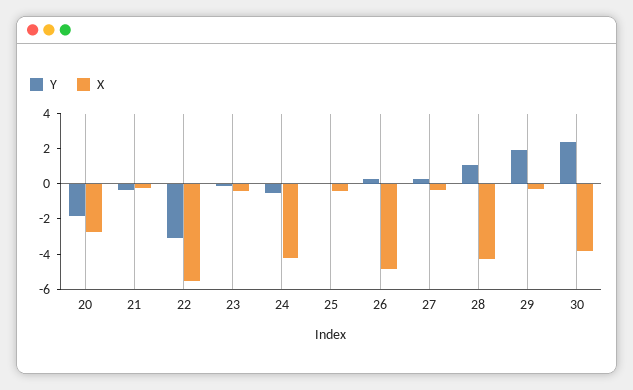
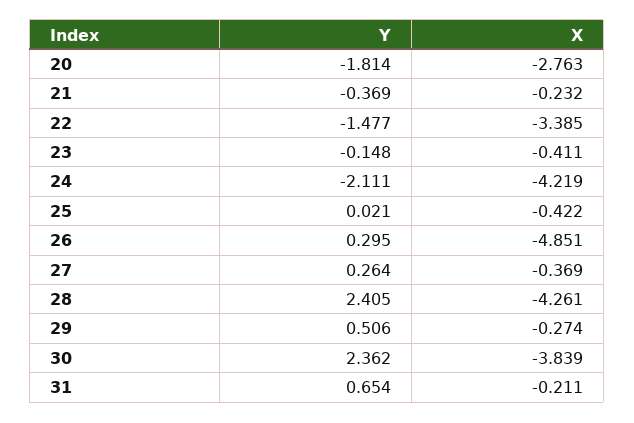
Y, 22: -3 -> -1.477
X, 22: -5.5 -> -3.385
Y, 24: -0.5 -> -2.111
Y, 28: 1 -> 2.405
Y, 29: 2 -> 0.506
Y, 31: none -> 0.654
X, 31: none -> -0.211

